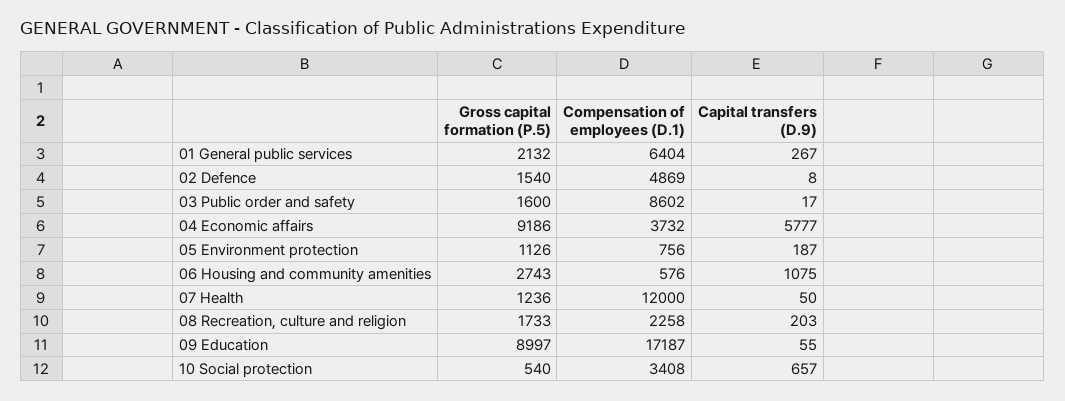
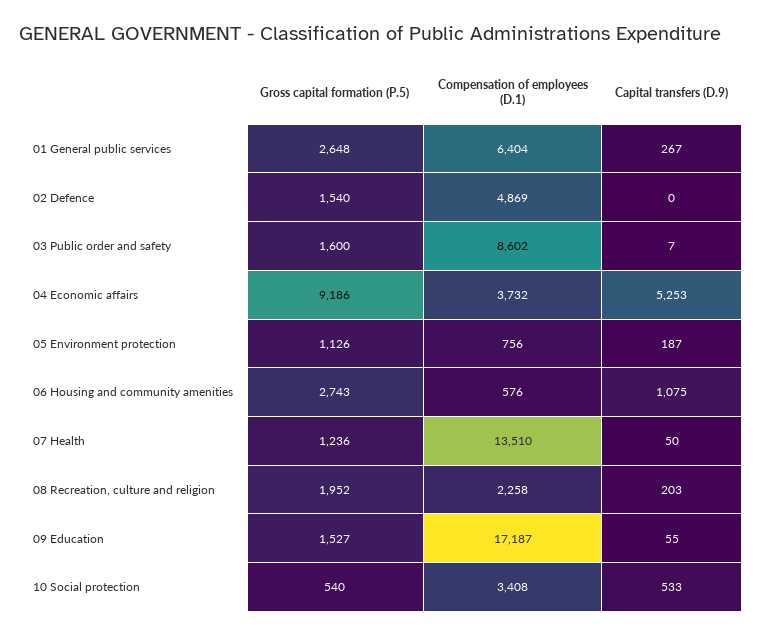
Gross capital formation (P.5), 01 General public services: 2132 -> 2648
Capital transfers (D.9), 02 Defence: 8 -> 0
Capital transfers (D.9), 03 Public order and safety: 17 -> 7
Capital transfers (D.9), 04 Economic affairs: 5777 -> 5253
Compensation of employees (D.1), 07 Health: 12000 -> 13510
Gross capital formation (P.5), 08 Recreation, culture and religion: 1733 -> 1952
Gross capital formation (P.5), 09 Education: 8997 -> 1527
Capital transfers (D.9), 10 Social protection: 657 -> 533

